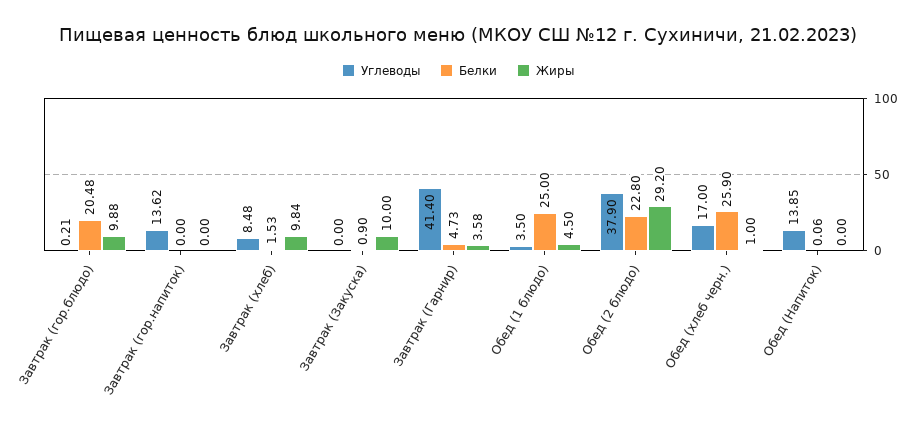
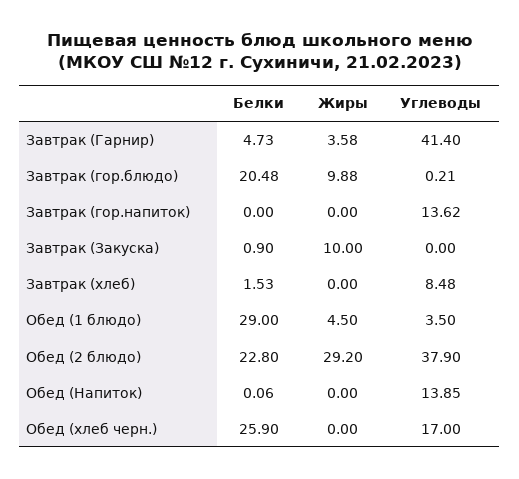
Жиры, Завтрак (хлеб): 9.84 -> 0
Белки, Обед (1 блюдо): 25 -> 29
Жиры, Обед (хлеб черн.): 1 -> 0

